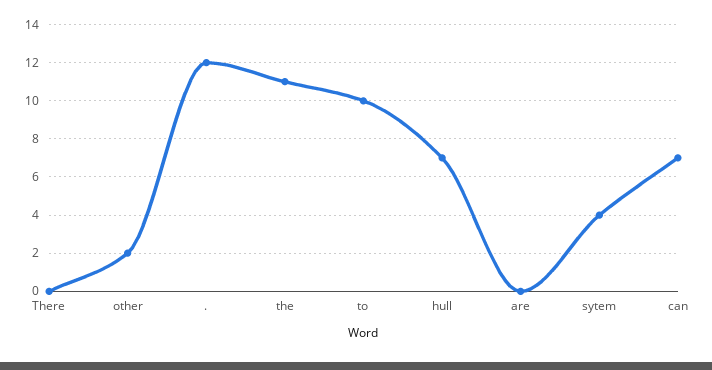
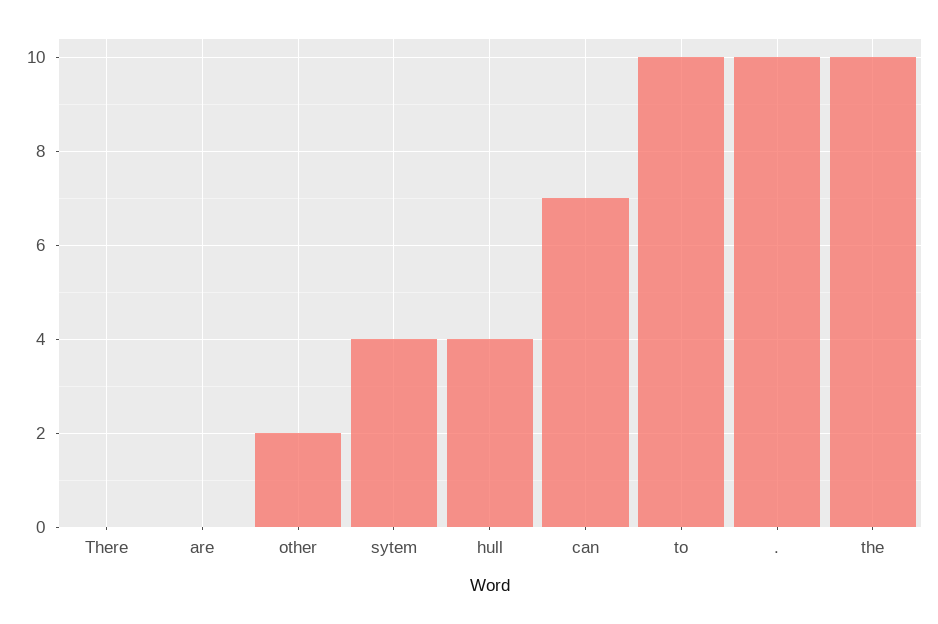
.: 12 -> 10
the: 11 -> 10
hull: 7 -> 4

